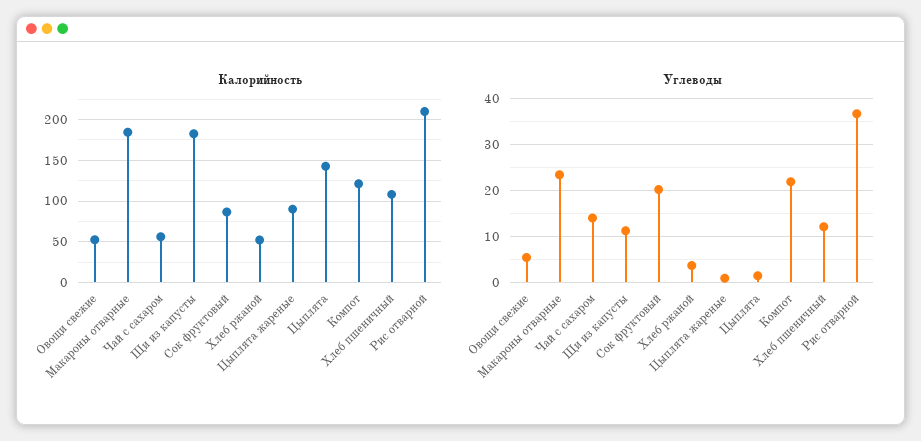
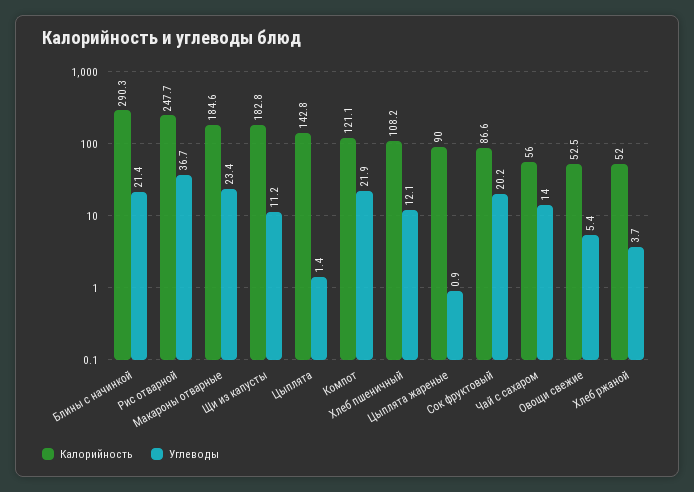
Калорийность, Рис отварной: 210 -> 247.7
Калорийность, Блины с начинкой: none -> 290.3
Углеводы, Блины с начинкой: none -> 21.4

